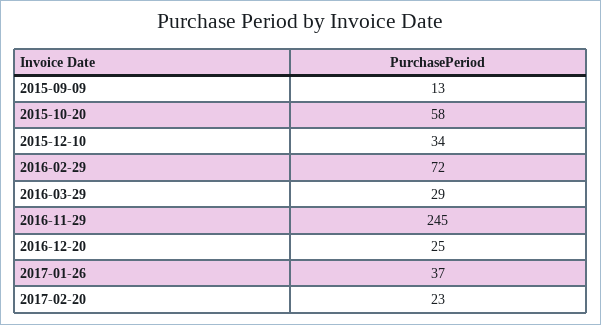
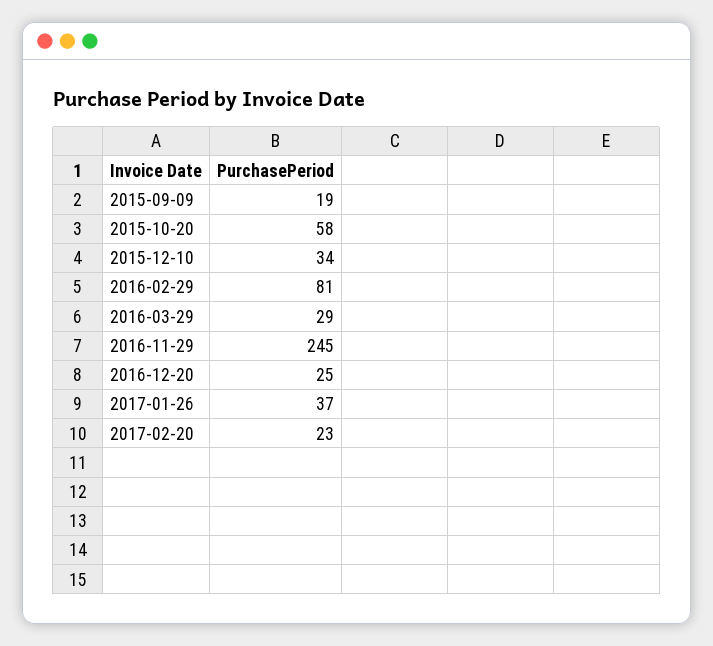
2015-09-09: 13 -> 19
2016-02-29: 72 -> 81

